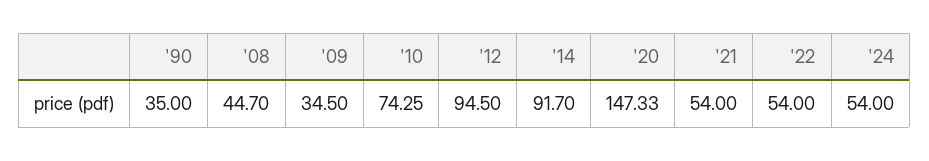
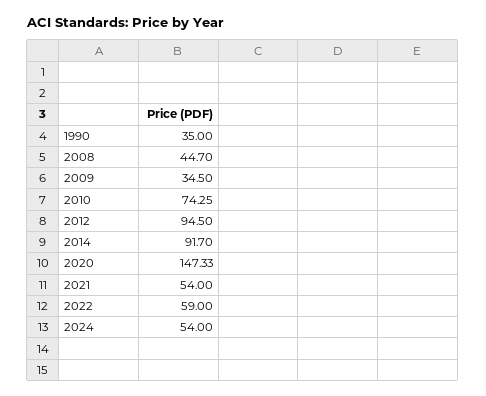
'22: 54 -> 59

